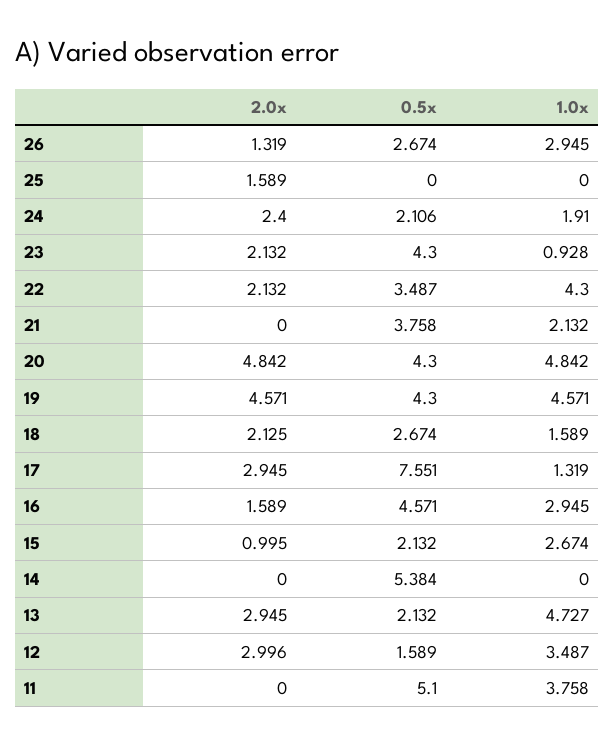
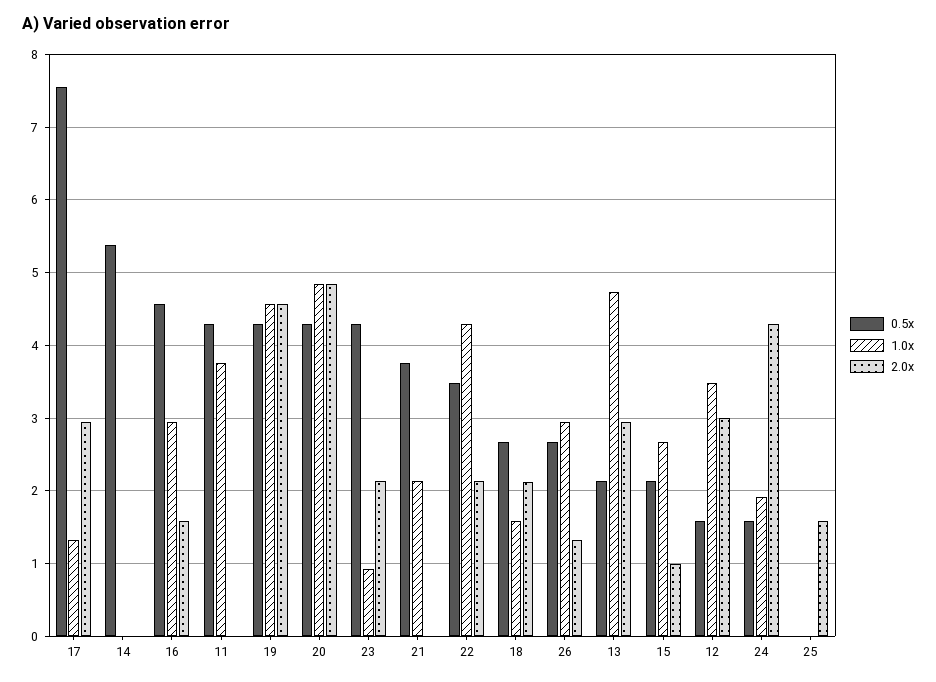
2.0x, 24: 2.4 -> 4.3
0.5x, 24: 2.106 -> 1.6
0.5x, 11: 5.1 -> 4.3

